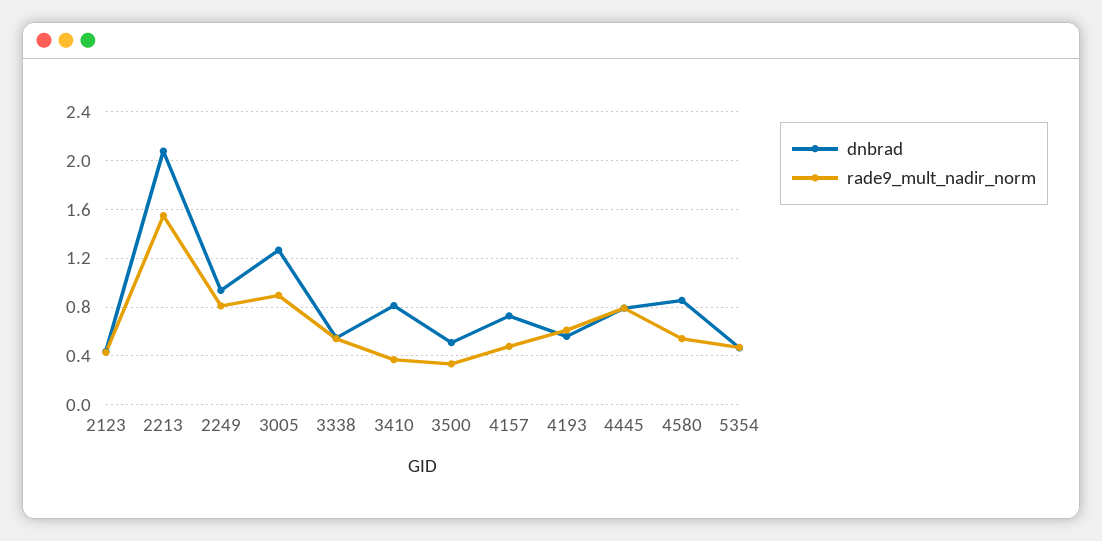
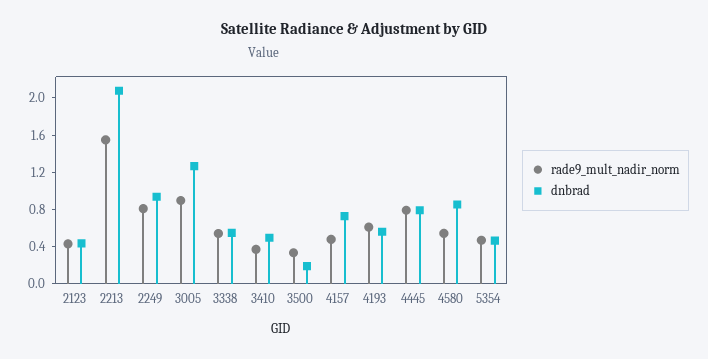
dnbrad, 3410: 0.8 -> 0.5
dnbrad, 3500: 0.5 -> 0.2

